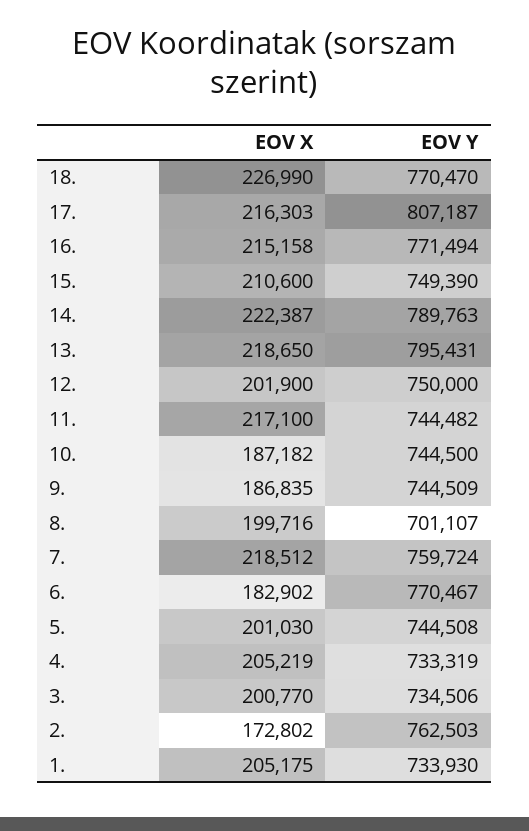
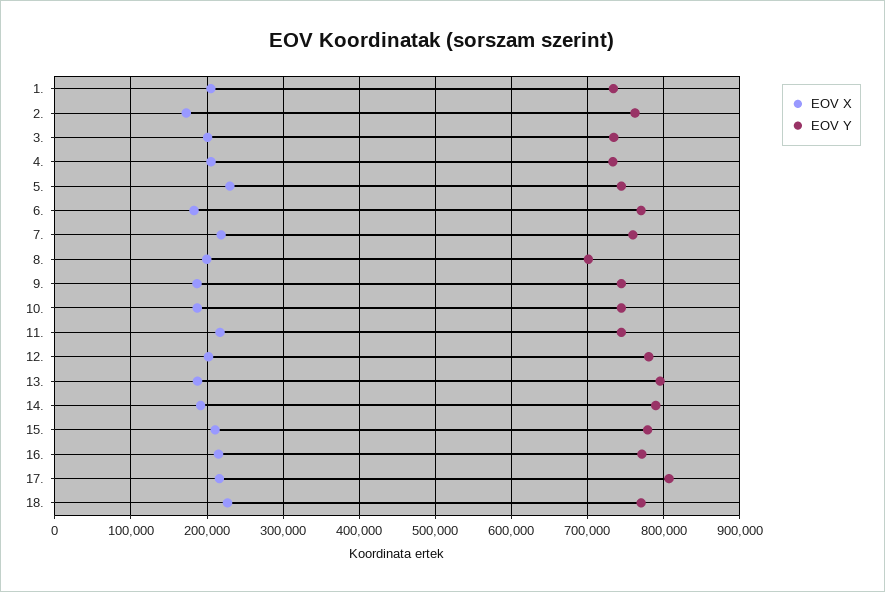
EOV Y, 15.: 749390 -> 780000
EOV X, 14.: 222387 -> 190000
EOV X, 13.: 218650 -> 190000
EOV Y, 12.: 750000 -> 780000
EOV X, 5.: 201030 -> 230000

